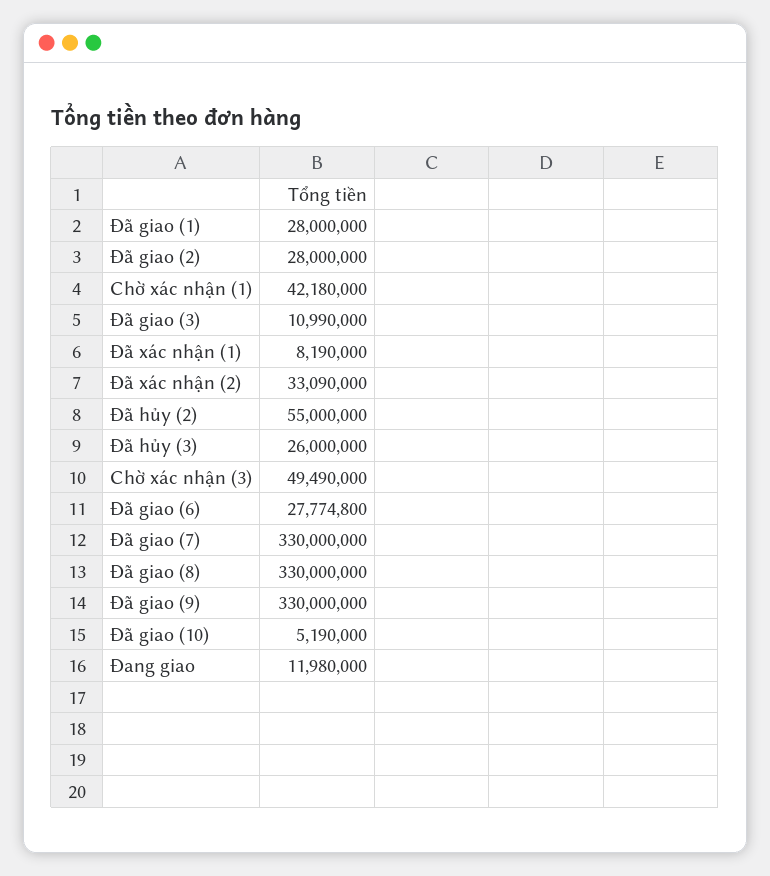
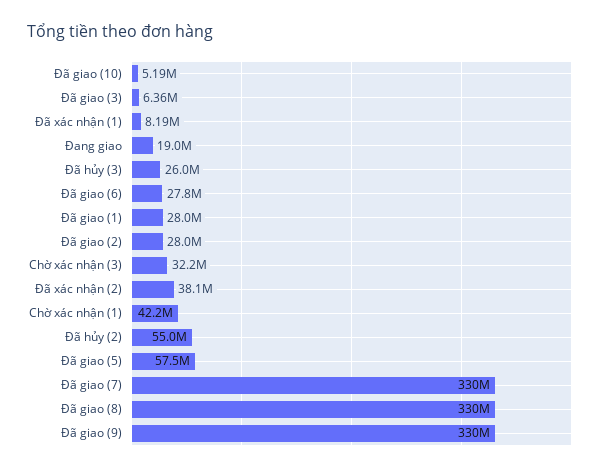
Đã giao (3): 10990000 -> 6360000
Đã xác nhận (2): 33090000 -> 38100000
Chờ xác nhận (3): 49490000 -> 32200000
Đang giao: 11980000 -> 19000000
Đã giao (5): none -> 57500000

